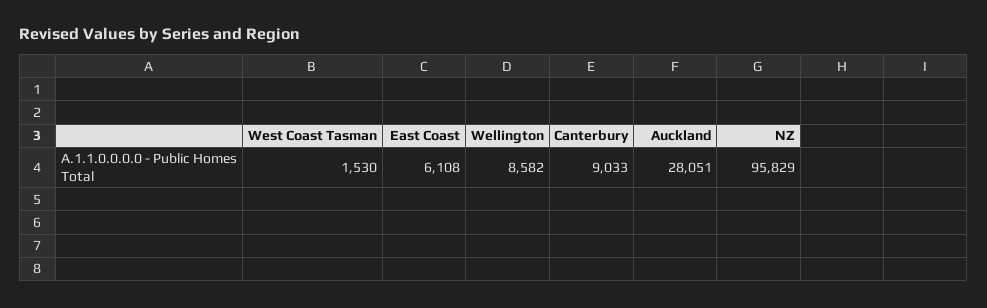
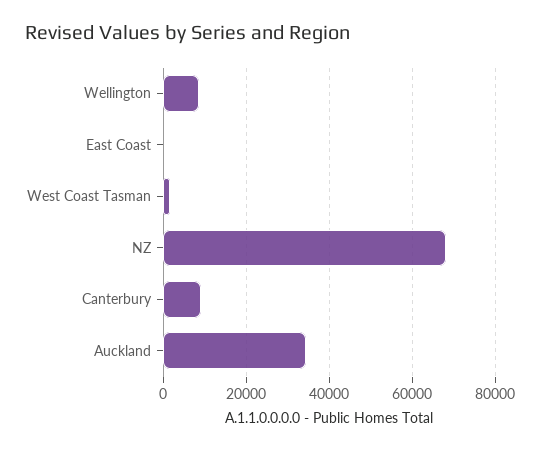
East Coast: 6108 -> 0
Auckland: 28051 -> 34000
NZ: 95829 -> 68000

